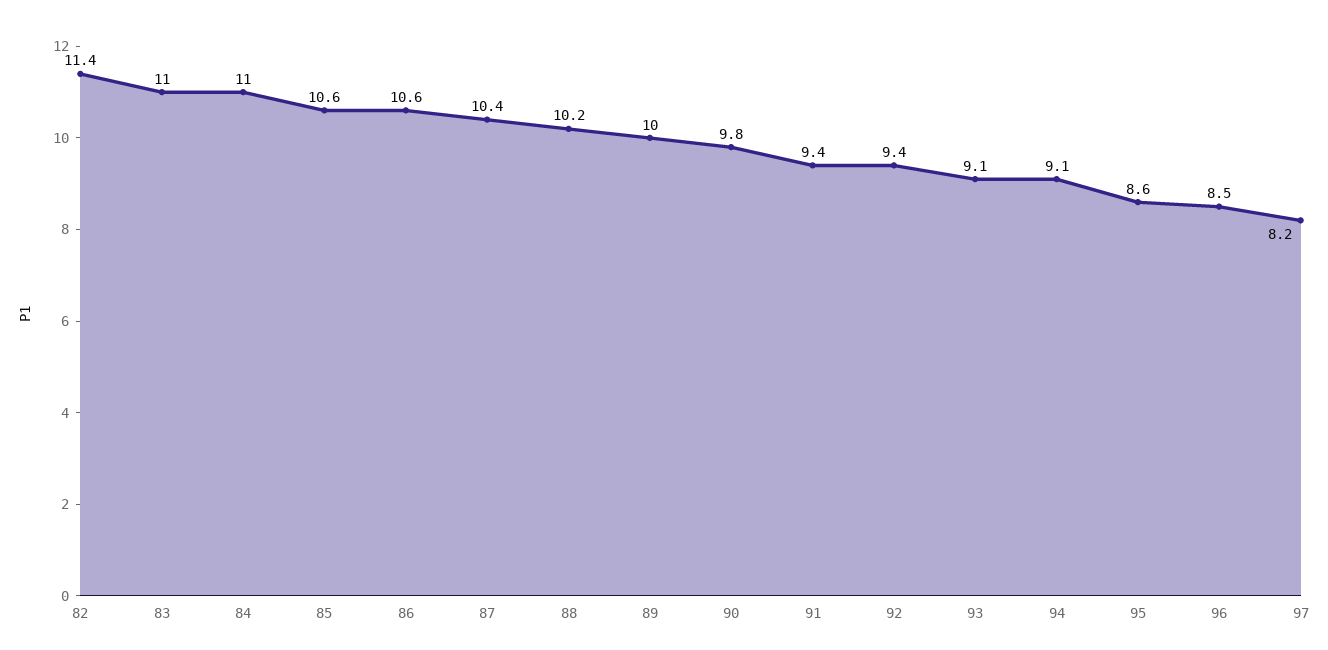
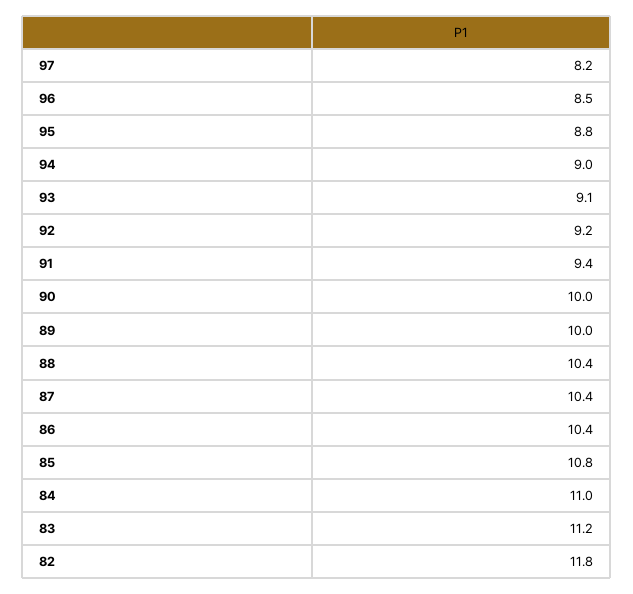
82: 11.4 -> 11.8
83: 11 -> 11.2
85: 10.6 -> 10.8
86: 10.6 -> 10.4
88: 10.2 -> 10.4
90: 9.8 -> 10
92: 9.4 -> 9.2
94: 9.1 -> 9
95: 8.6 -> 8.8

